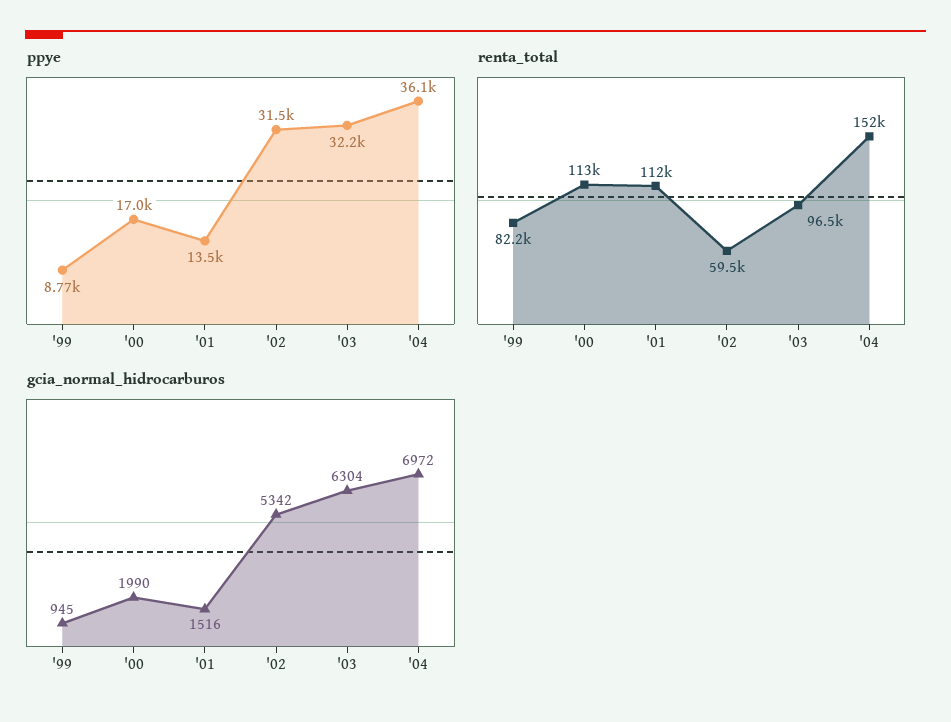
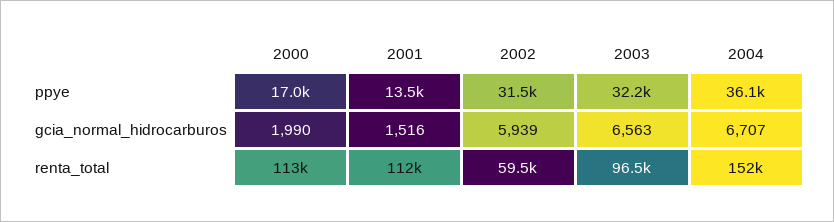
ppye, '99: 8770 -> none
renta_total, '99: 82200 -> none
gcia_normal_hidrocarburos, '99: 945 -> none
gcia_normal_hidrocarburos, '02: 5342 -> 5939
gcia_normal_hidrocarburos, '03: 6304 -> 6563
gcia_normal_hidrocarburos, '04: 6972 -> 6707

